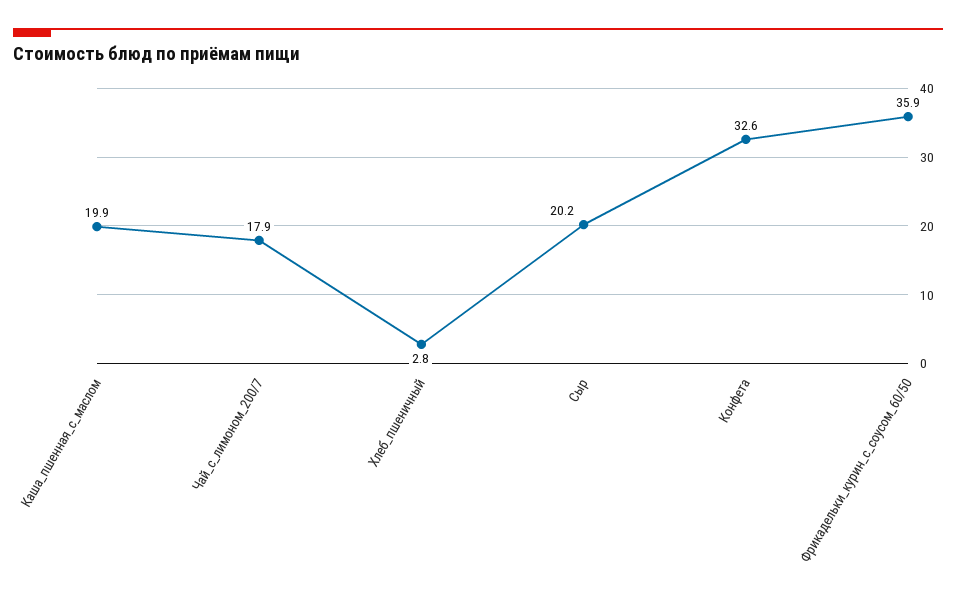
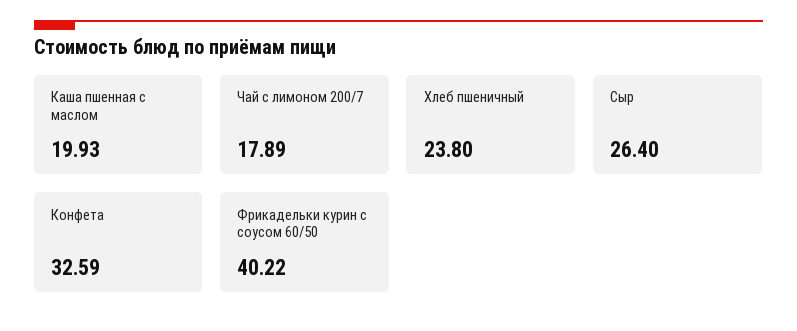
Хлеб_пшеничный: 2.8 -> 23.8
Сыр: 20.2 -> 26.4
Фрикадельки_курин_с_соусом_60/50: 35.9 -> 40.22

